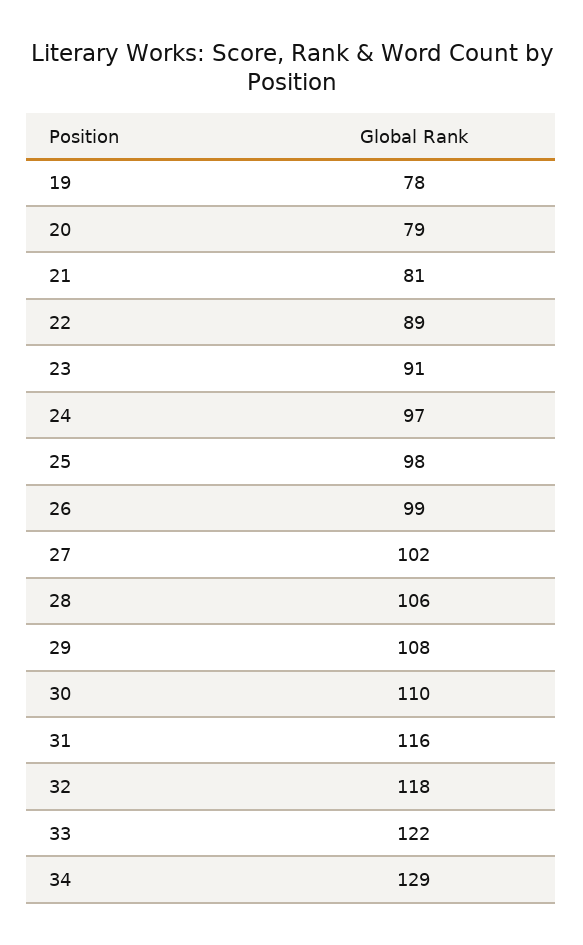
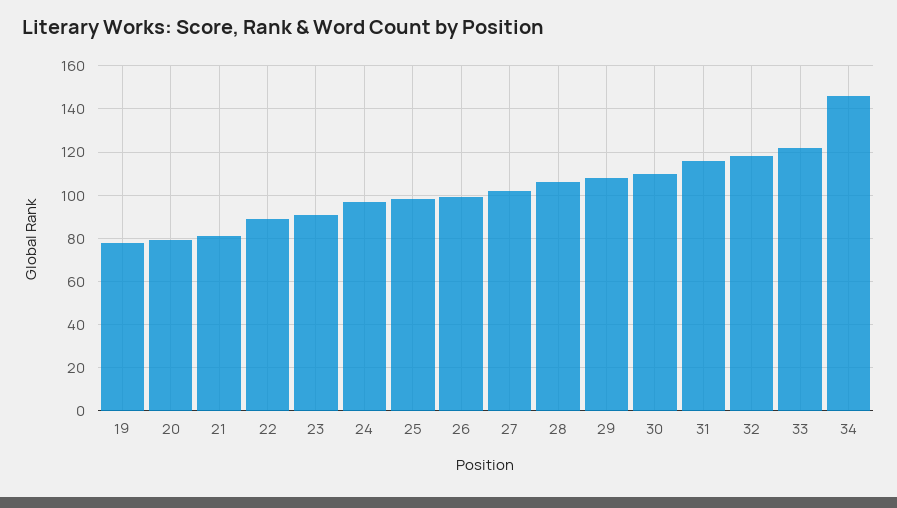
34: 129 -> 145

